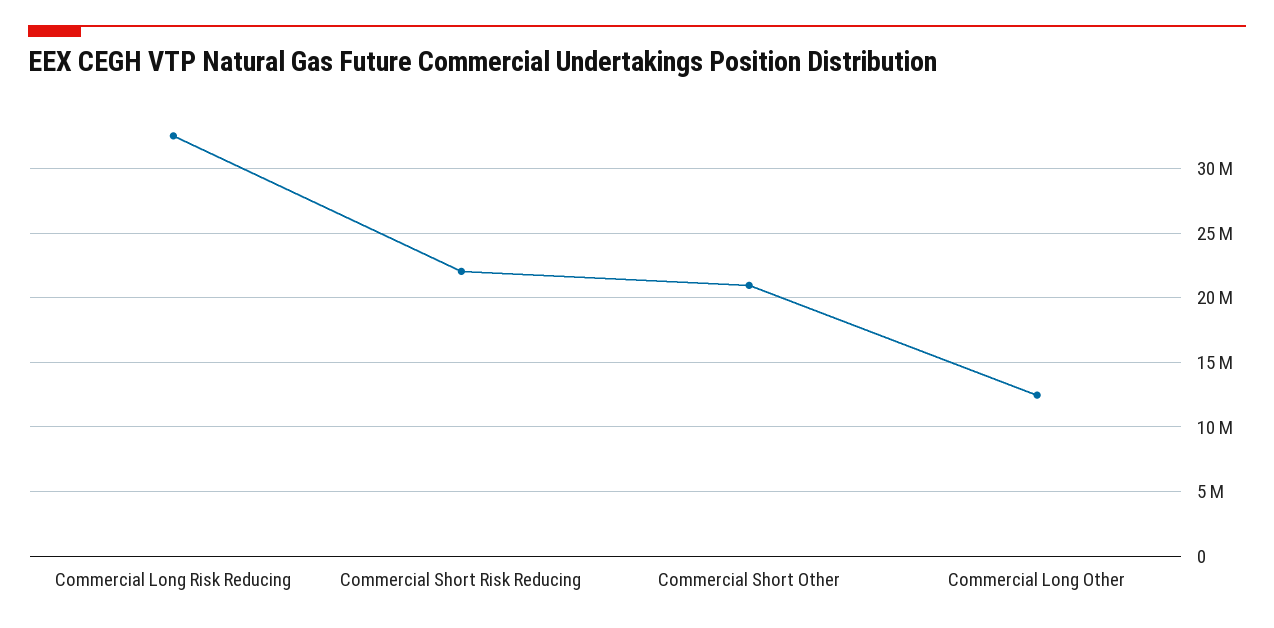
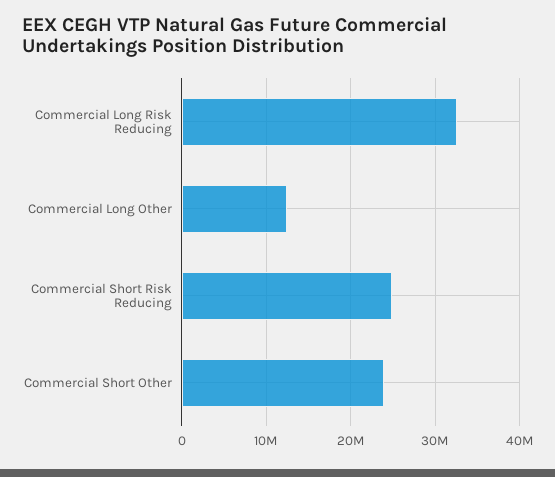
Commercial Short Risk Reducing: 22000000 -> 25000000
Commercial Short Other: 21000000 -> 24000000

